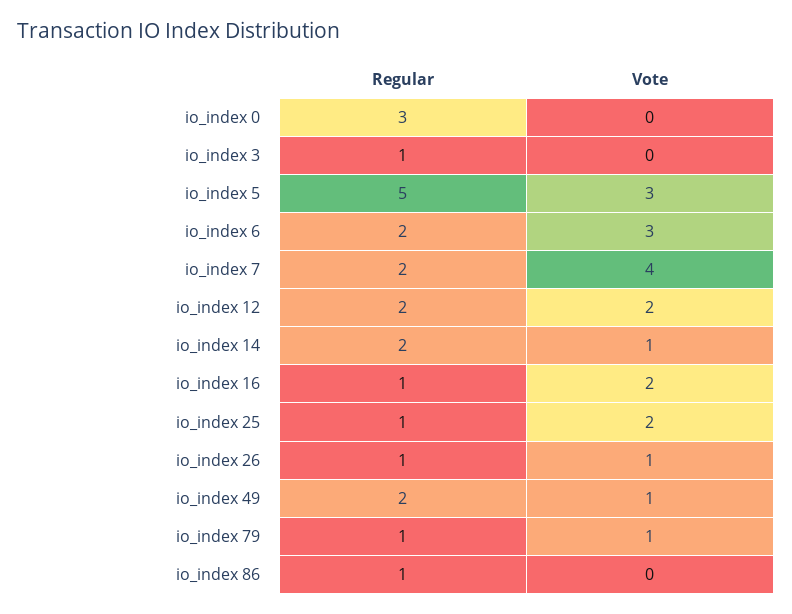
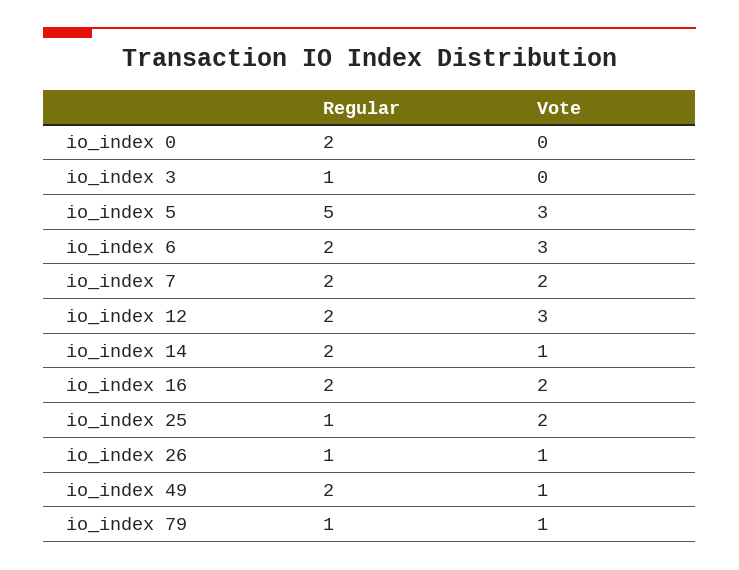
Regular, io_index 0: 3 -> 2
Vote, io_index 7: 4 -> 2
Vote, io_index 12: 2 -> 3
Regular, io_index 16: 1 -> 2
Regular, io_index 86: 1 -> none
Vote, io_index 86: 0 -> none

